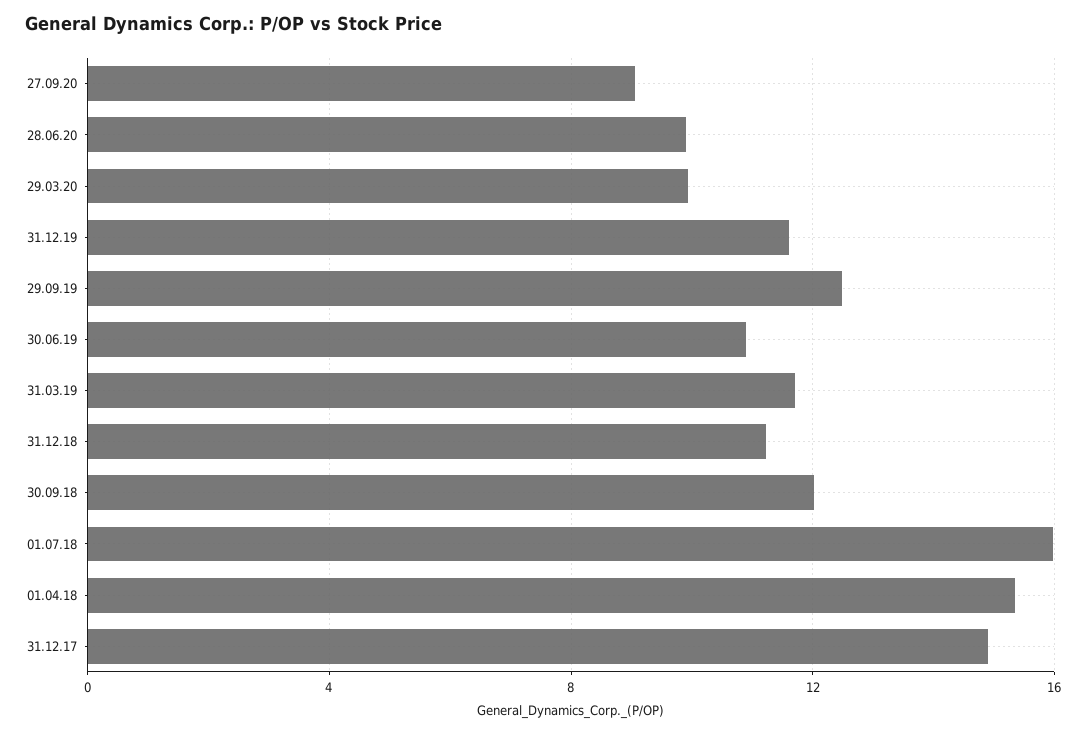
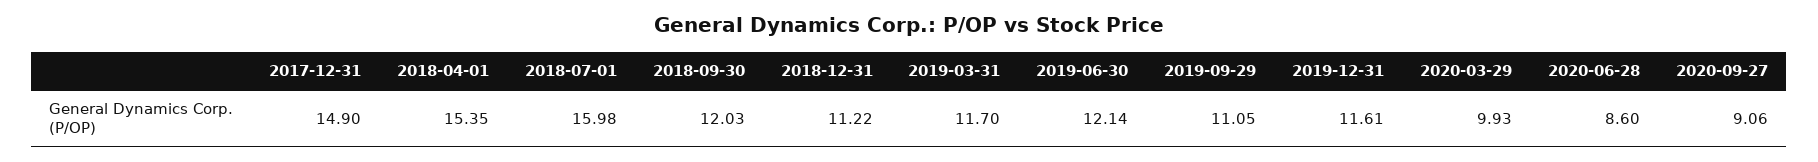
28.06.20: 10 -> 8.6
29.09.19: 12.5 -> 11.05
30.06.19: 11 -> 12.14

